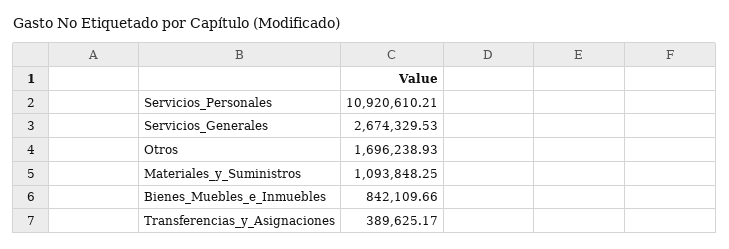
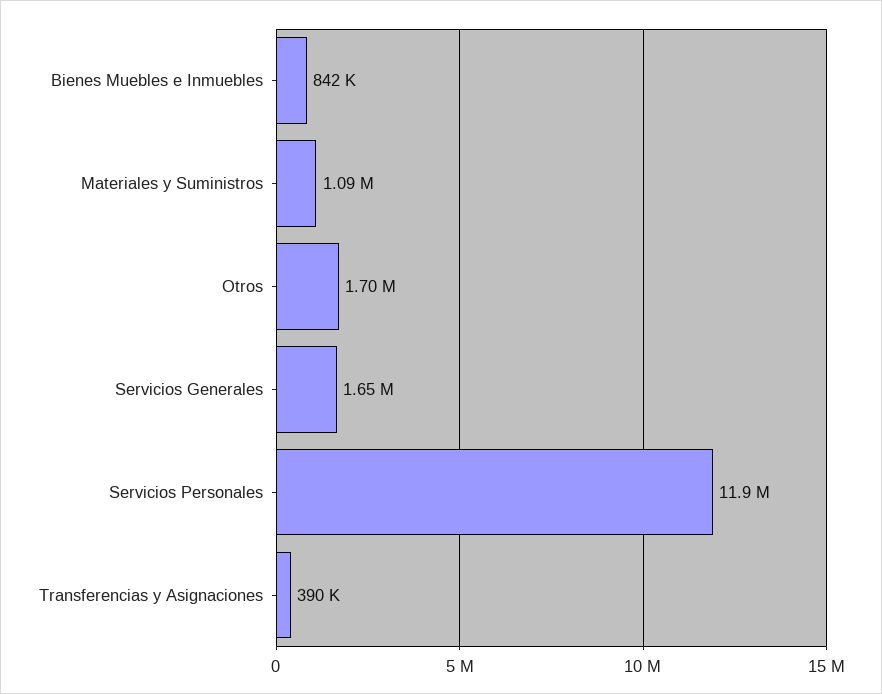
Servicios_Personales: 10920610.21 -> 11900000
Servicios_Generales: 2674329.53 -> 1650000

